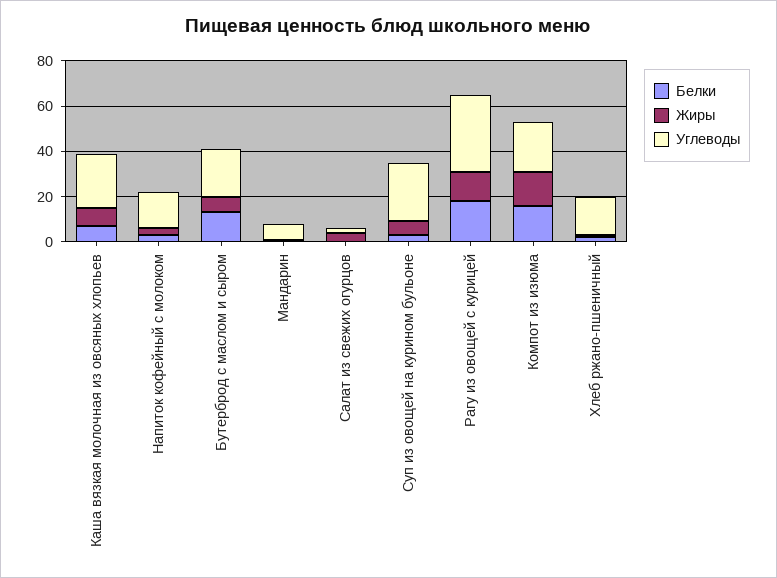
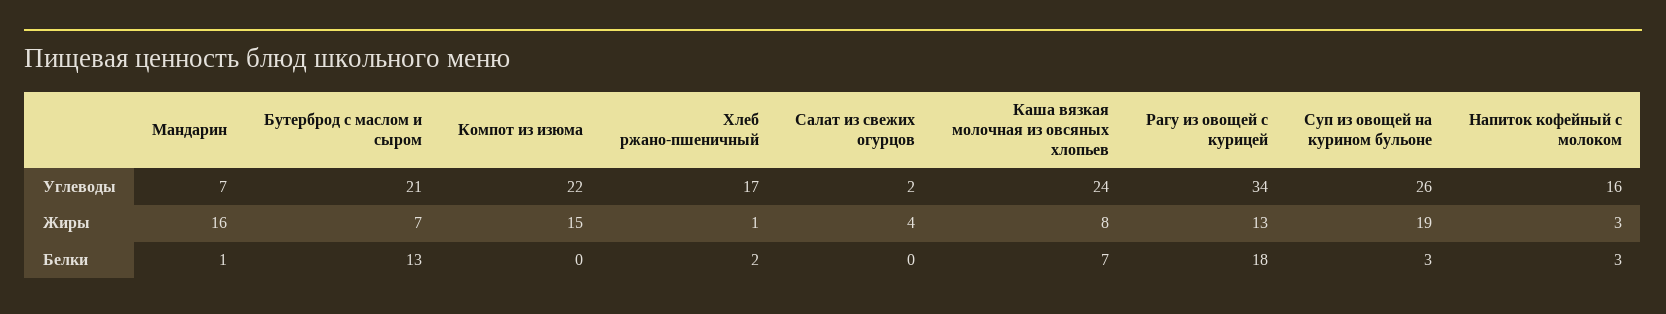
Жиры, Мандарин: 0 -> 16
Жиры, Суп из овощей на курином бульоне: 5 -> 19
Белки, Компот из изюма: 15 -> 0

